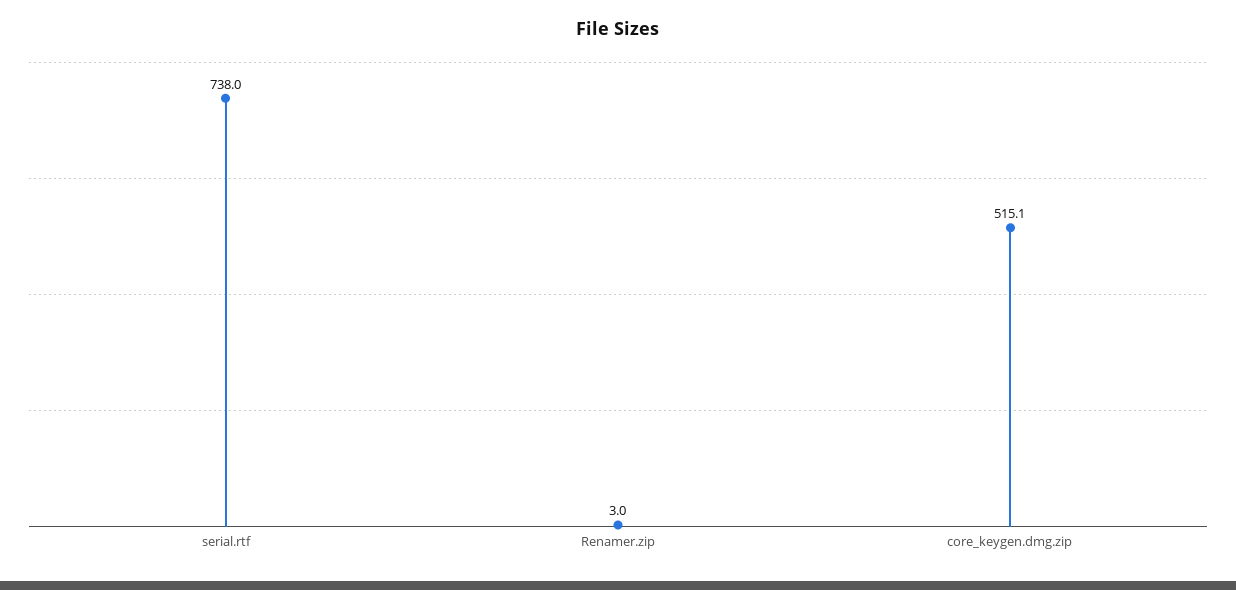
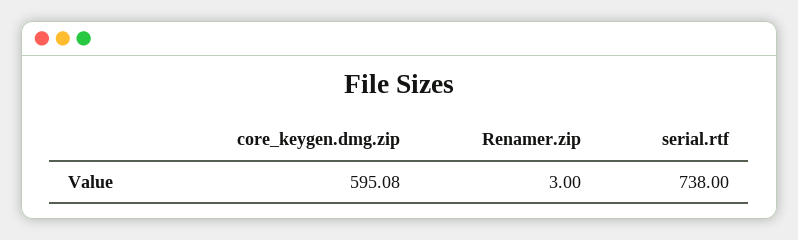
core_keygen.dmg.zip: 515.1 -> 595.08

